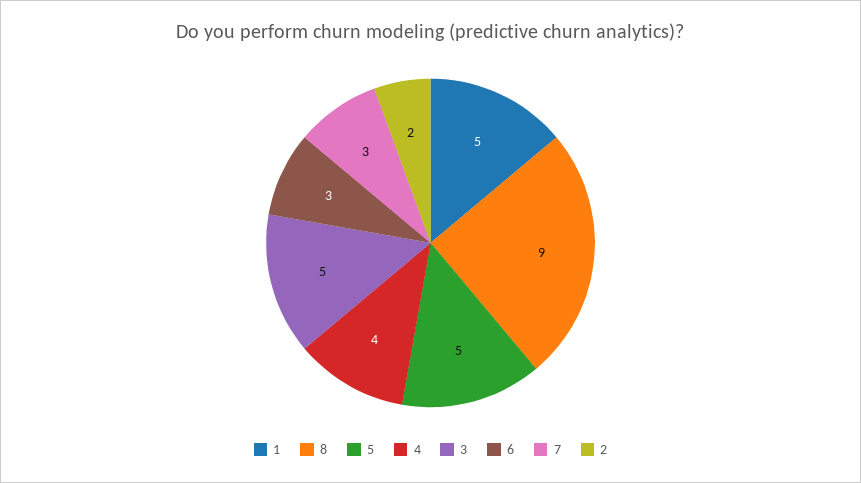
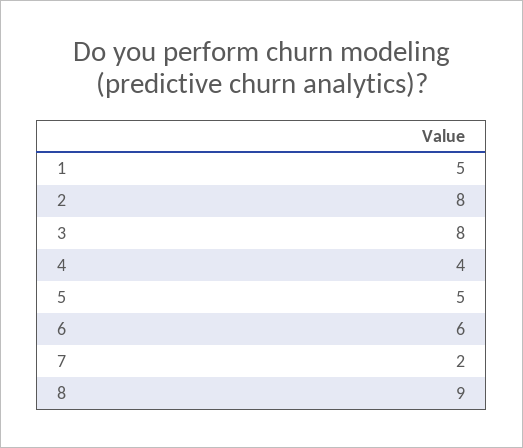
3: 5 -> 8
6: 3 -> 6
7: 3 -> 2
2: 2 -> 8

